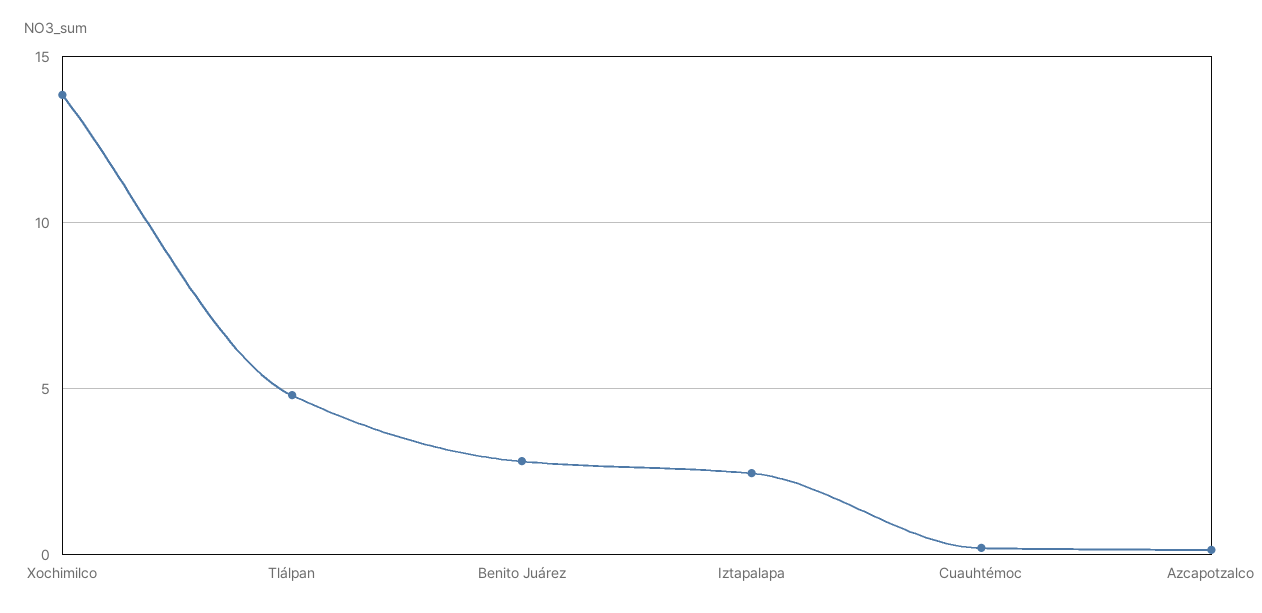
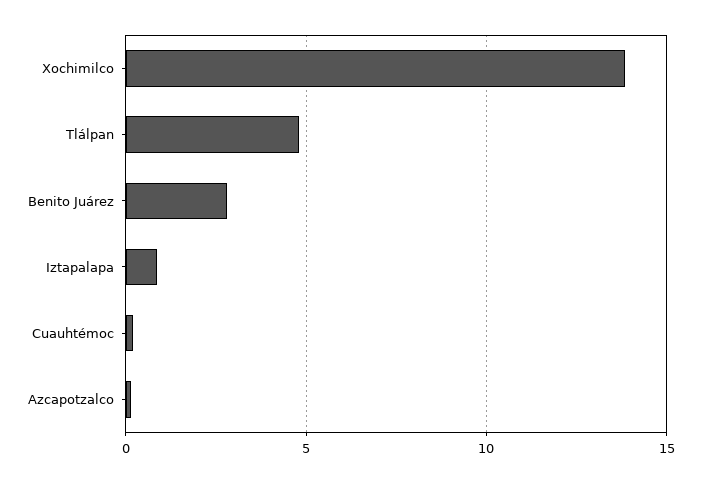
Iztapalapa: 2.5 -> 1

